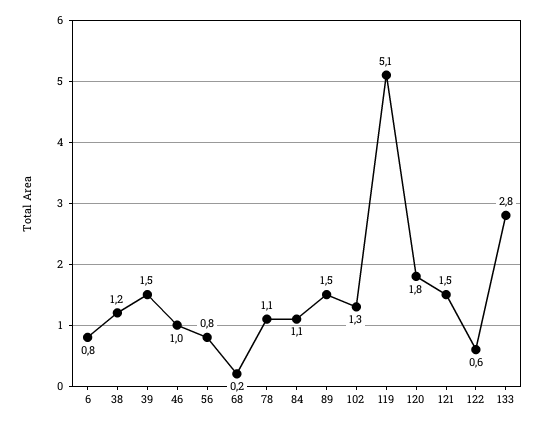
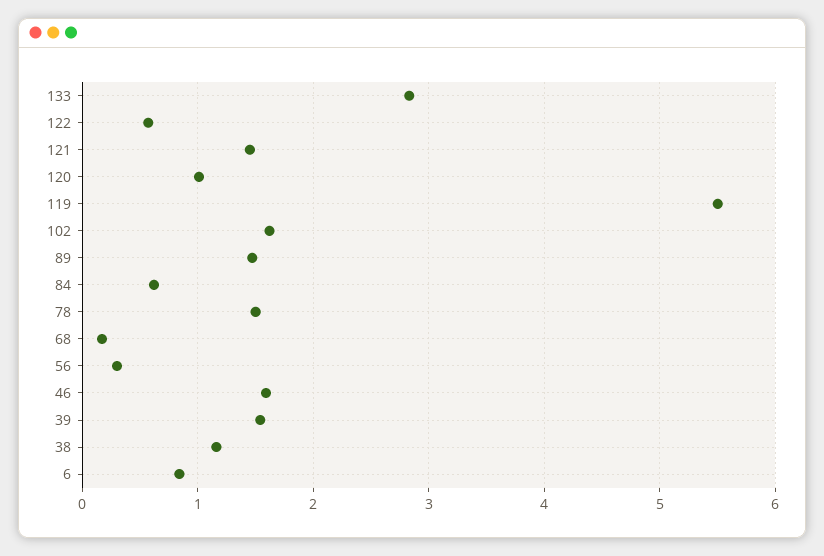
46: 1 -> 1.6
56: 0.8 -> 0.3
78: 1.1 -> 1.5
84: 1.1 -> 0.6
102: 1.3 -> 1.6
119: 5.1 -> 5.5
120: 1.8 -> 1

